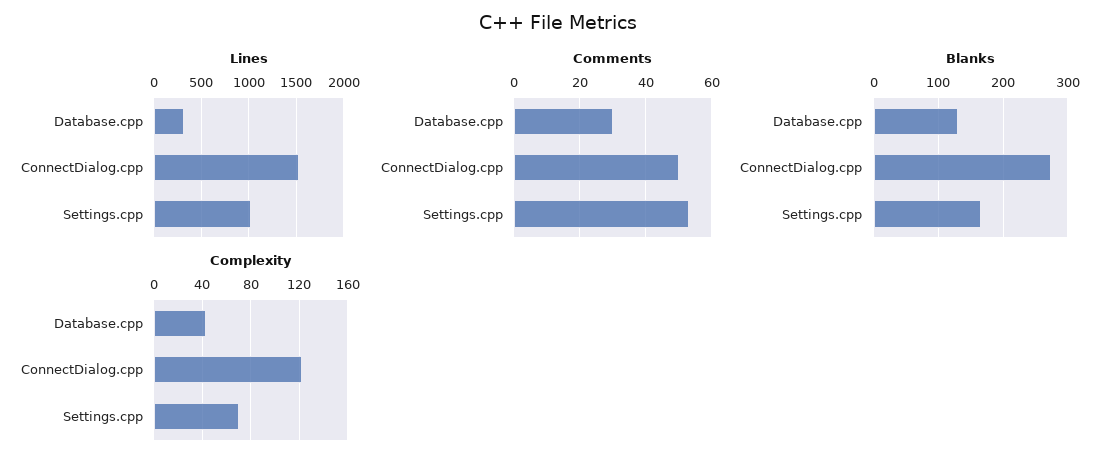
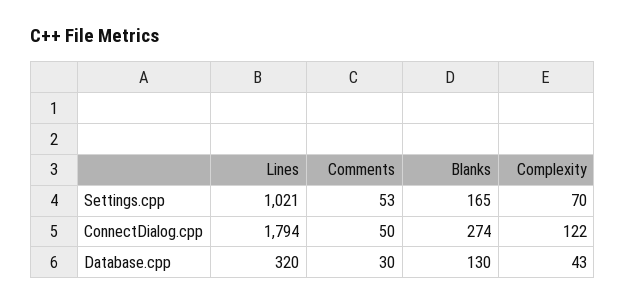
Lines, ConnectDialog.cpp: 1500 -> 1794

